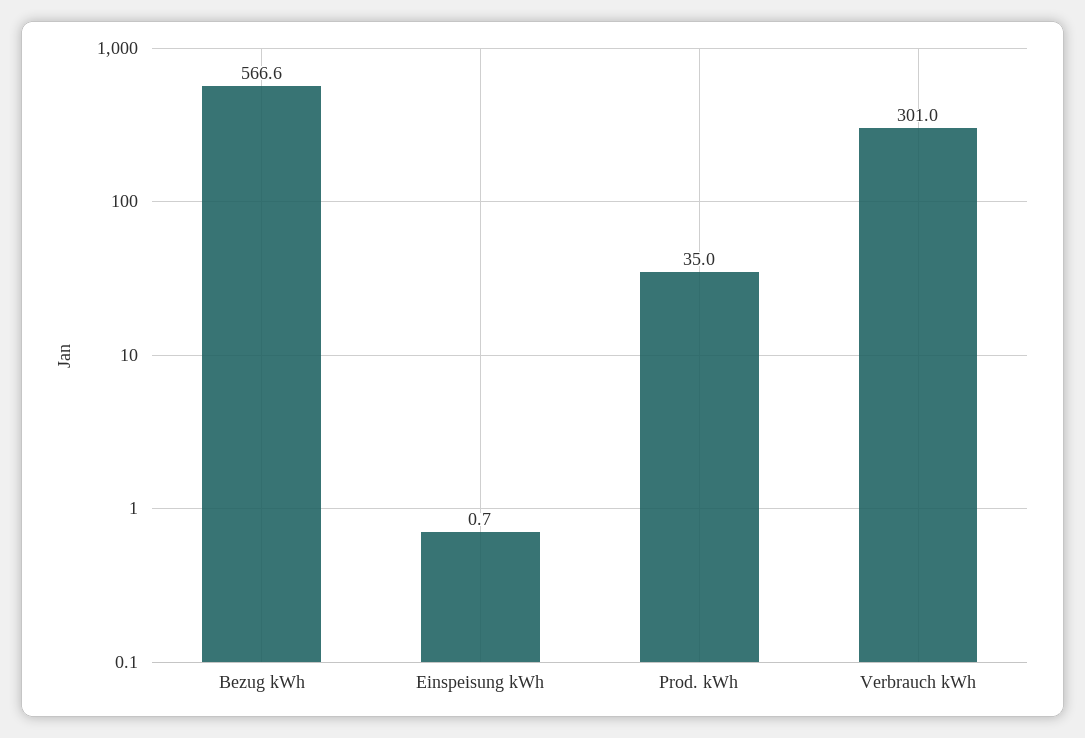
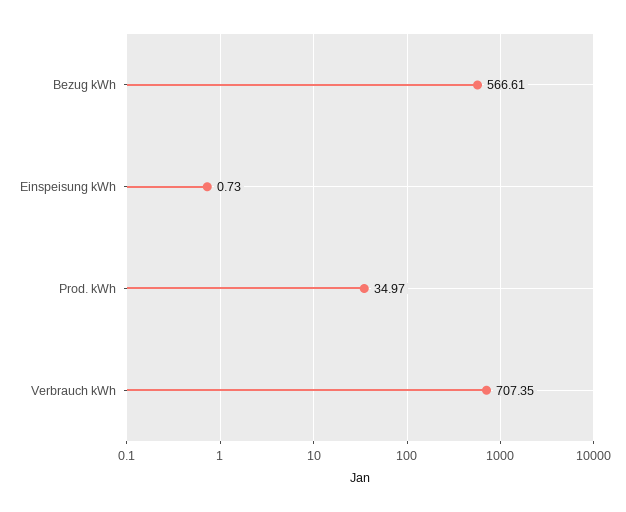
Verbrauch kWh: 301 -> 707.35

